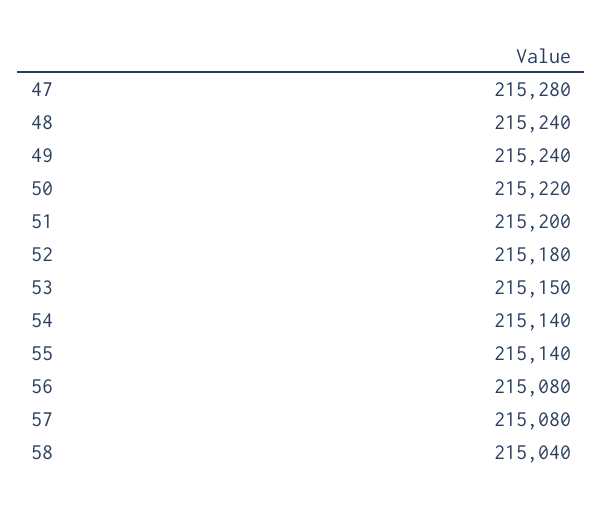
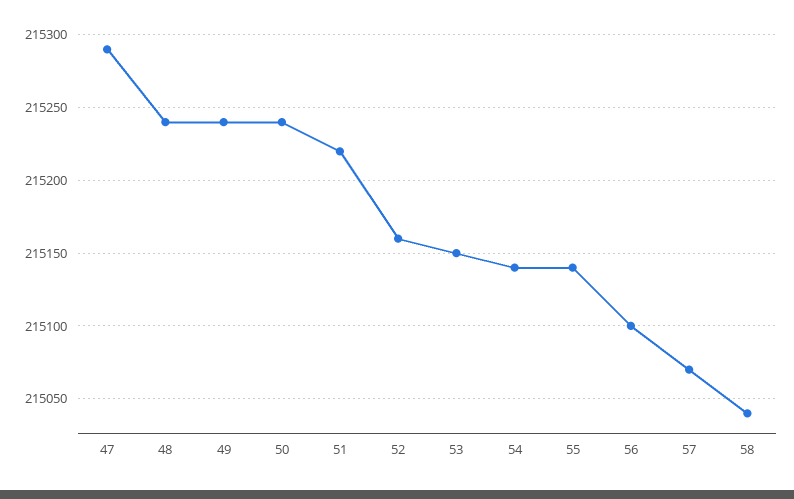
47: 215280 -> 215290
50: 215220 -> 215240
51: 215200 -> 215220
52: 215180 -> 215160
56: 215080 -> 215100
57: 215080 -> 215070

